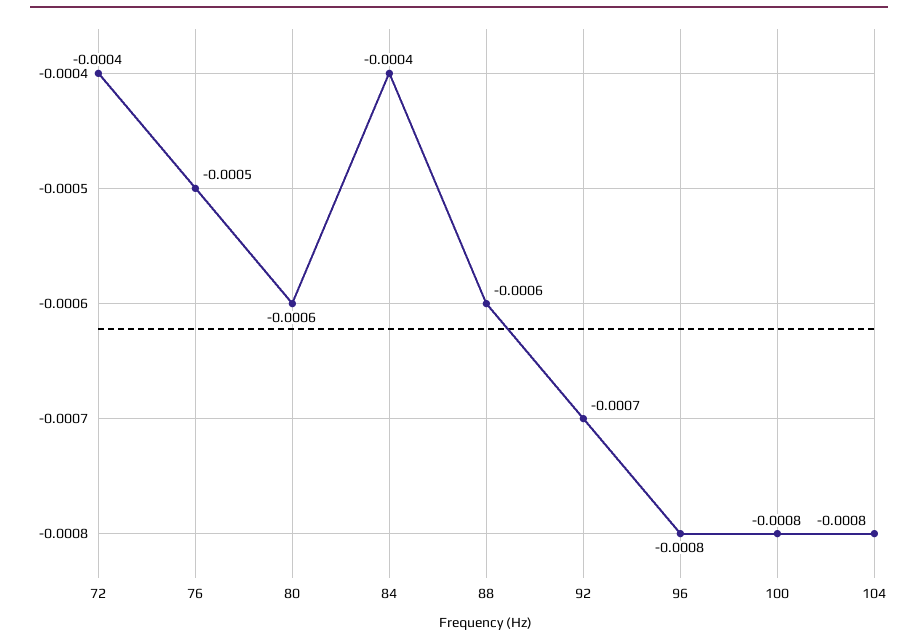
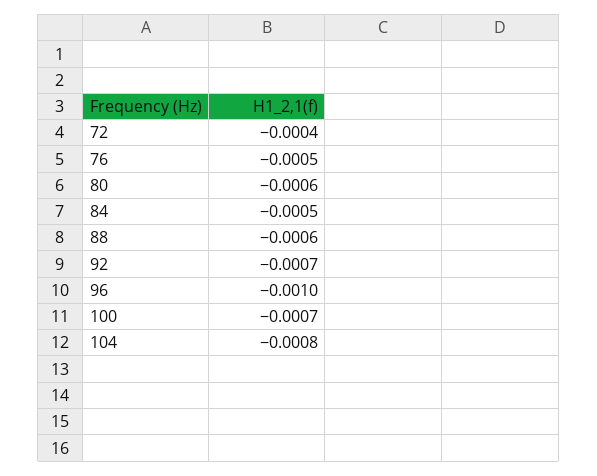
84: -0.0004 -> -0.0005
96: -0.0008 -> -0.001
100: -0.0008 -> -0.0007

